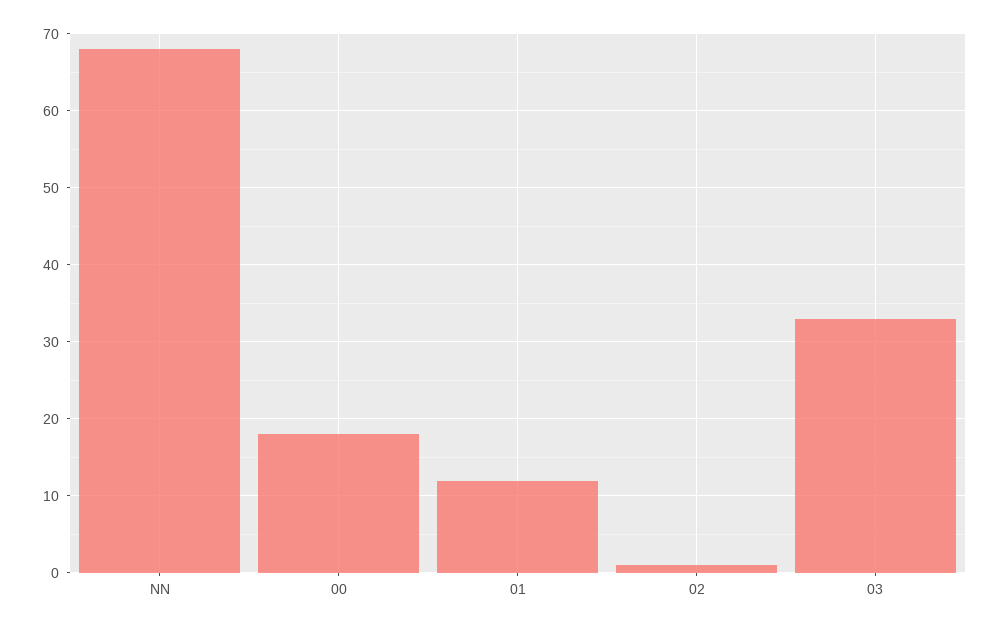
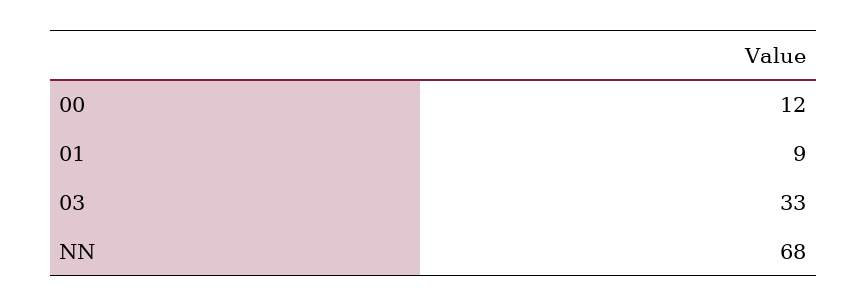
00: 18 -> 12
01: 12 -> 9
02: 1 -> none

